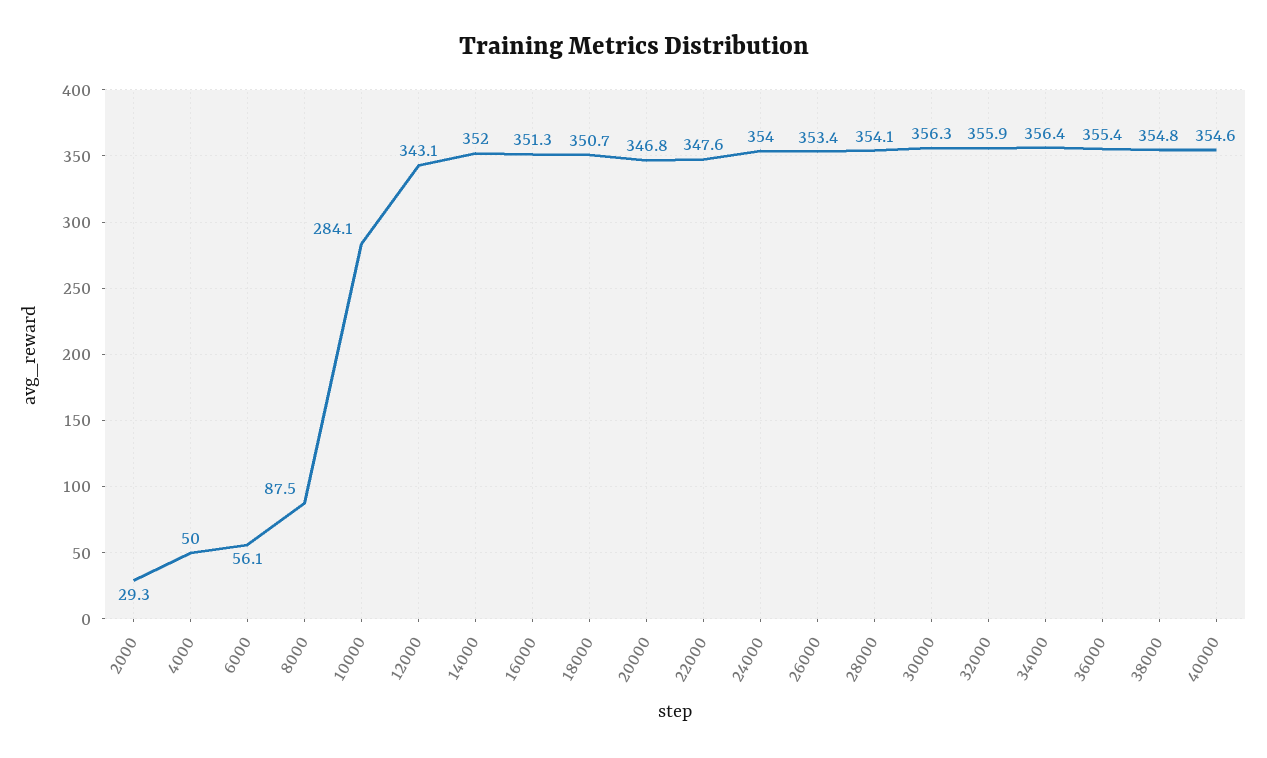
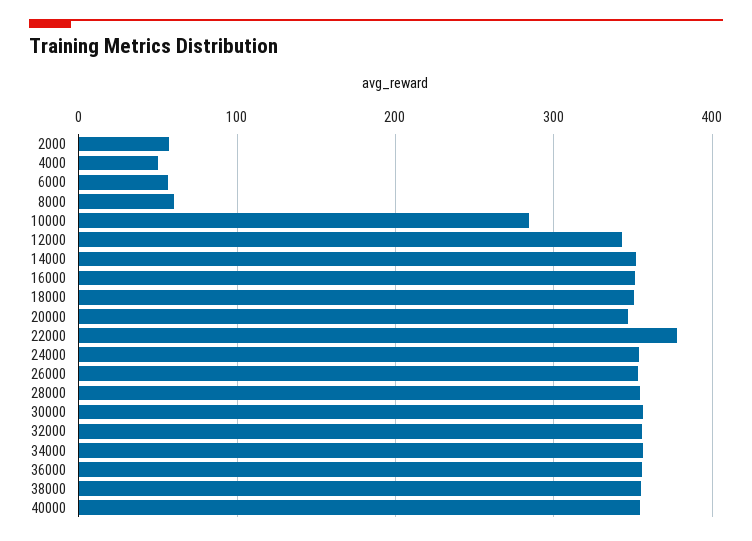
2000: 29.3 -> 60
8000: 87.5 -> 60
22000: 347.6 -> 380

